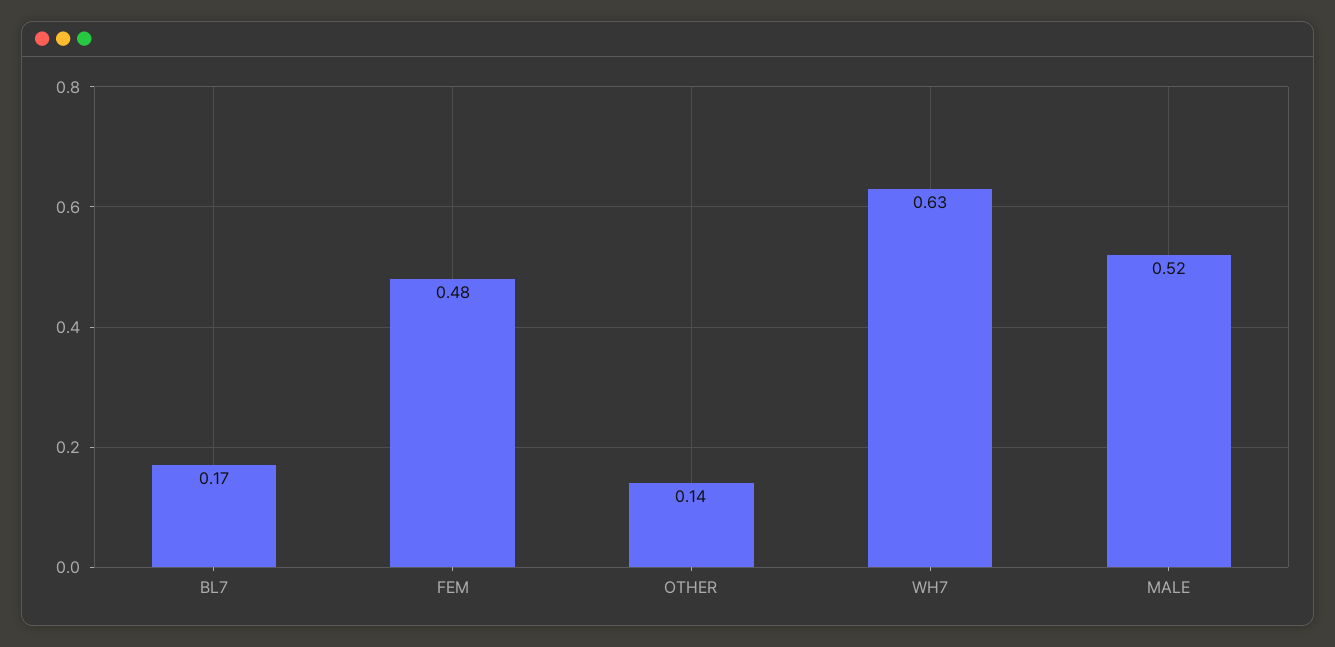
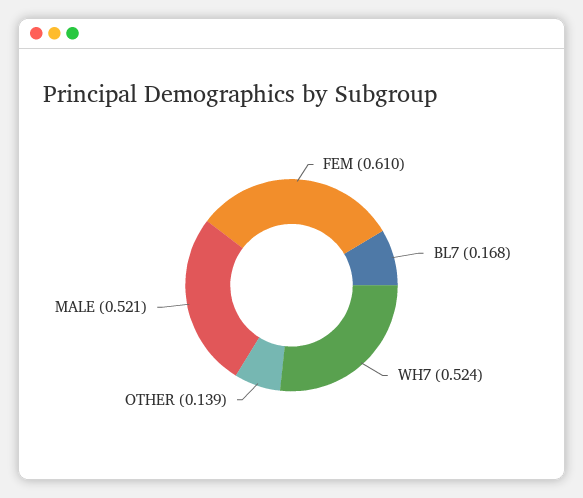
FEM: 0.48 -> 0.61
WH7: 0.63 -> 0.524

